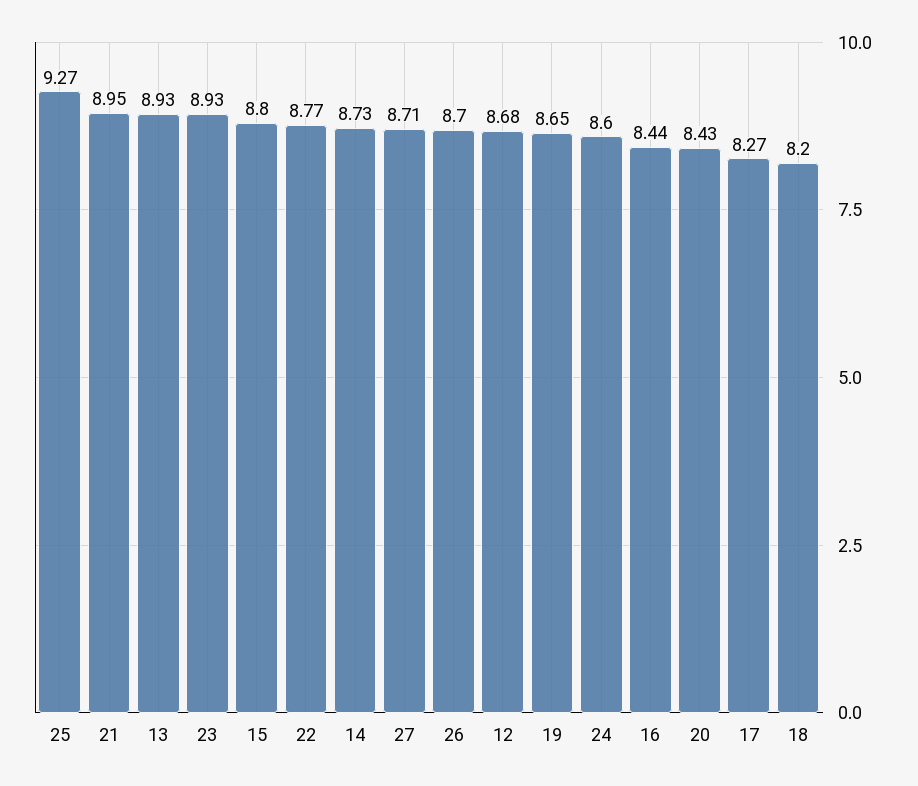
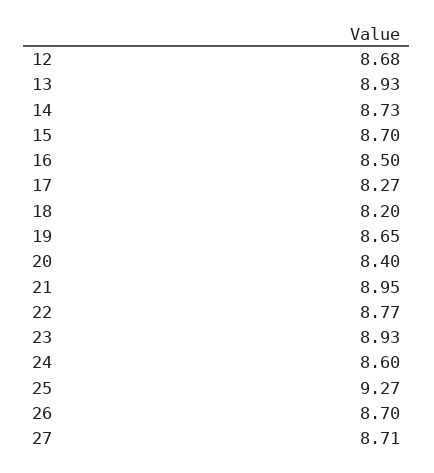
15: 8.8 -> 8.7
16: 8.44 -> 8.5
20: 8.43 -> 8.4

